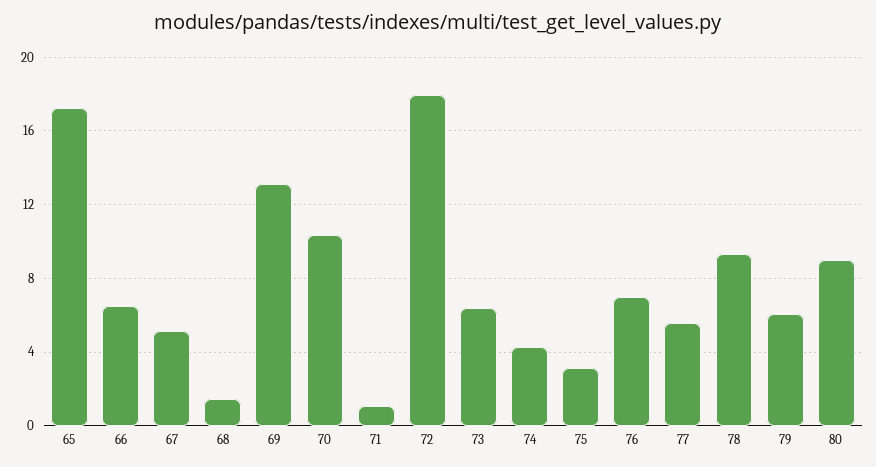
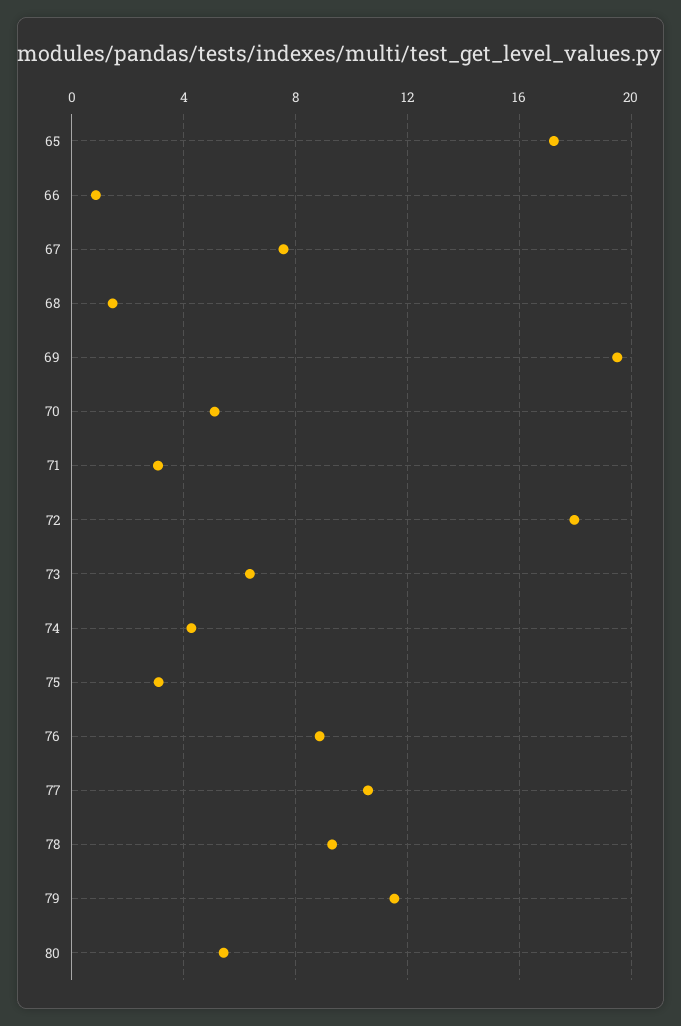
66: 6.5 -> 1
67: 5 -> 7.5
69: 13 -> 19.5
70: 10.5 -> 5
71: 1 -> 3
76: 7 -> 9
77: 5.5 -> 10.5
79: 6 -> 11.5
80: 9 -> 5.5

